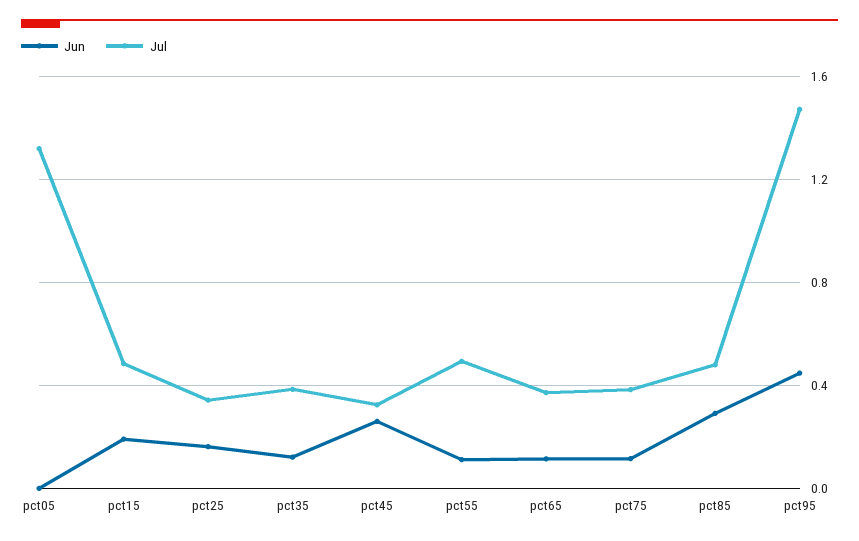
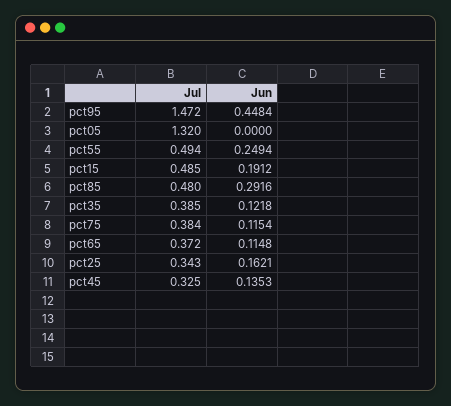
Jun, pct45: 0.25 -> 0.1353
Jun, pct55: 0.1 -> 0.2494

